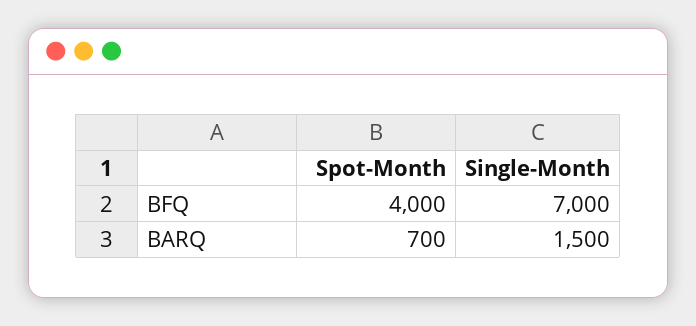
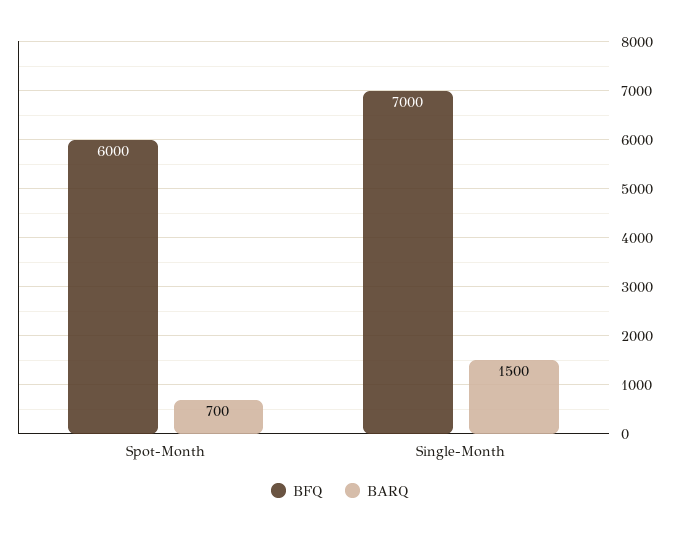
BFQ, Spot-Month: 4000 -> 6000

